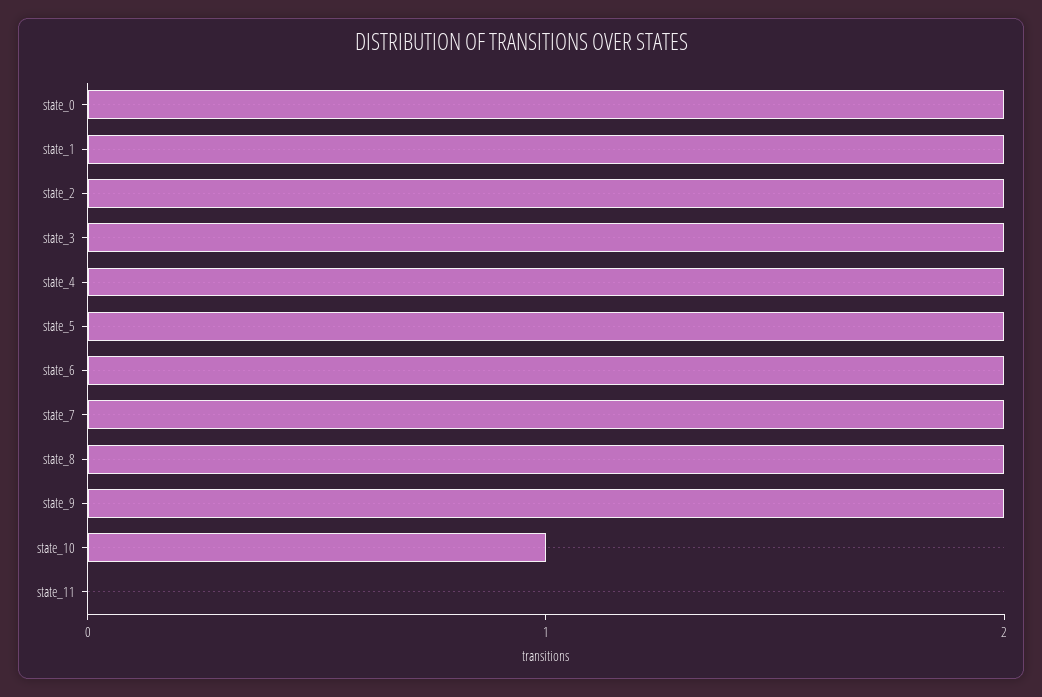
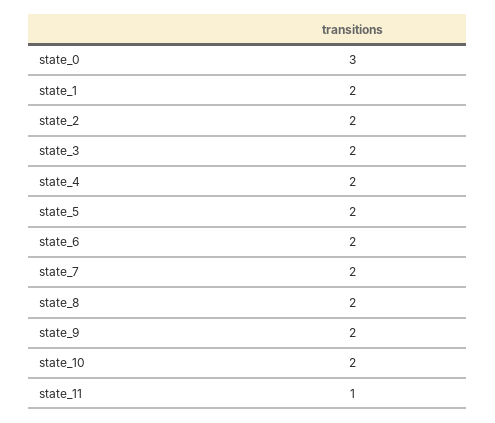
state_0: 2 -> 3
state_10: 1 -> 2
state_11: 0 -> 1

